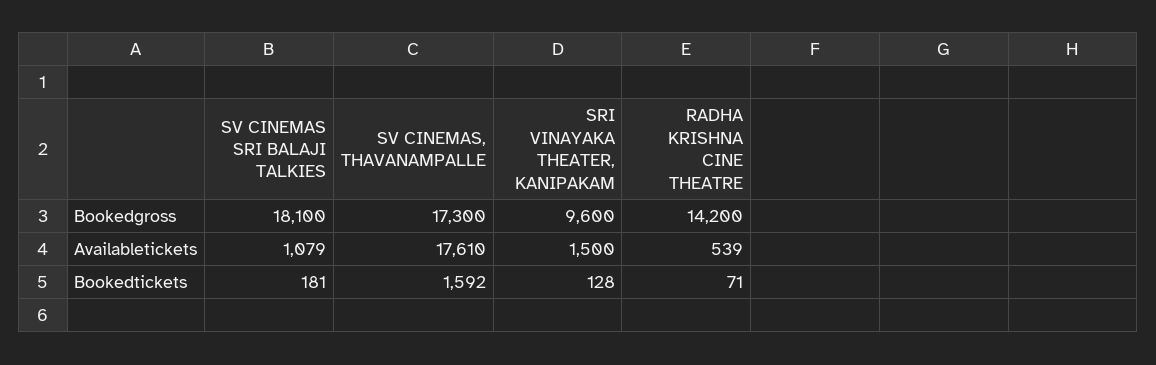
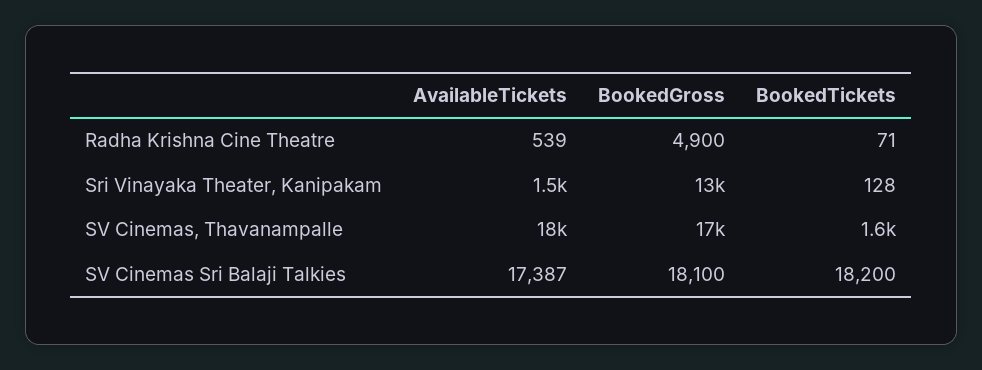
SRI VINAYAKA THEATER, KANIPAKAM, Bookedgross: 9600 -> 13000
RADHA KRISHNA CINE THEATRE, Bookedgross: 14200 -> 4900
SV CINEMAS SRI BALAJI TALKIES, Availabletickets: 1079 -> 17387
SV CINEMAS SRI BALAJI TALKIES, Bookedtickets: 181 -> 18200

